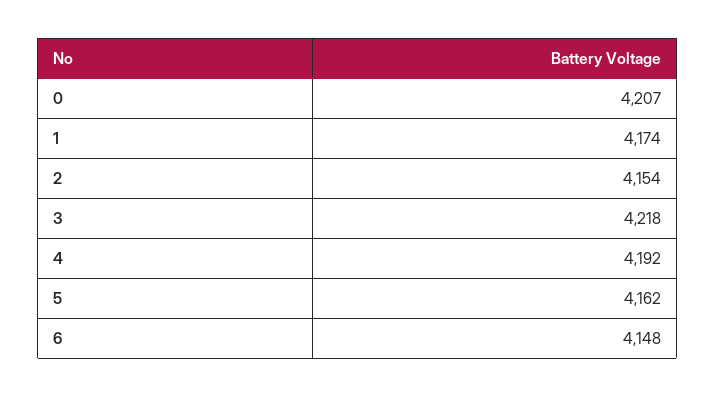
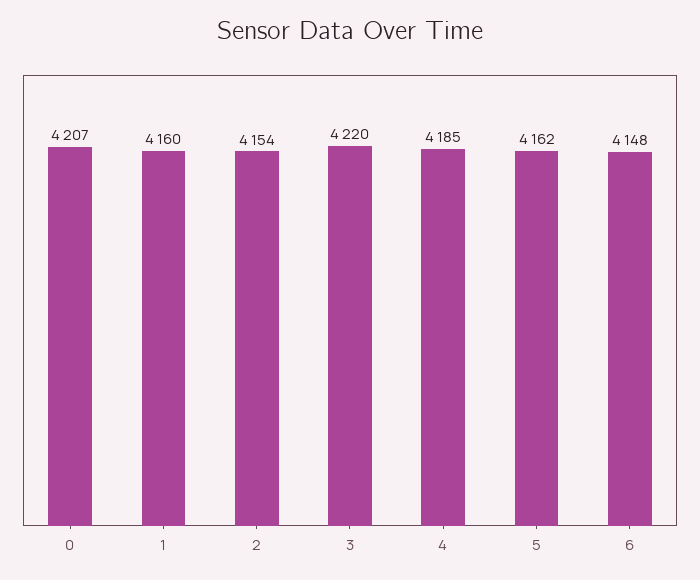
1: 4174 -> 4160
3: 4218 -> 4220
4: 4192 -> 4185

